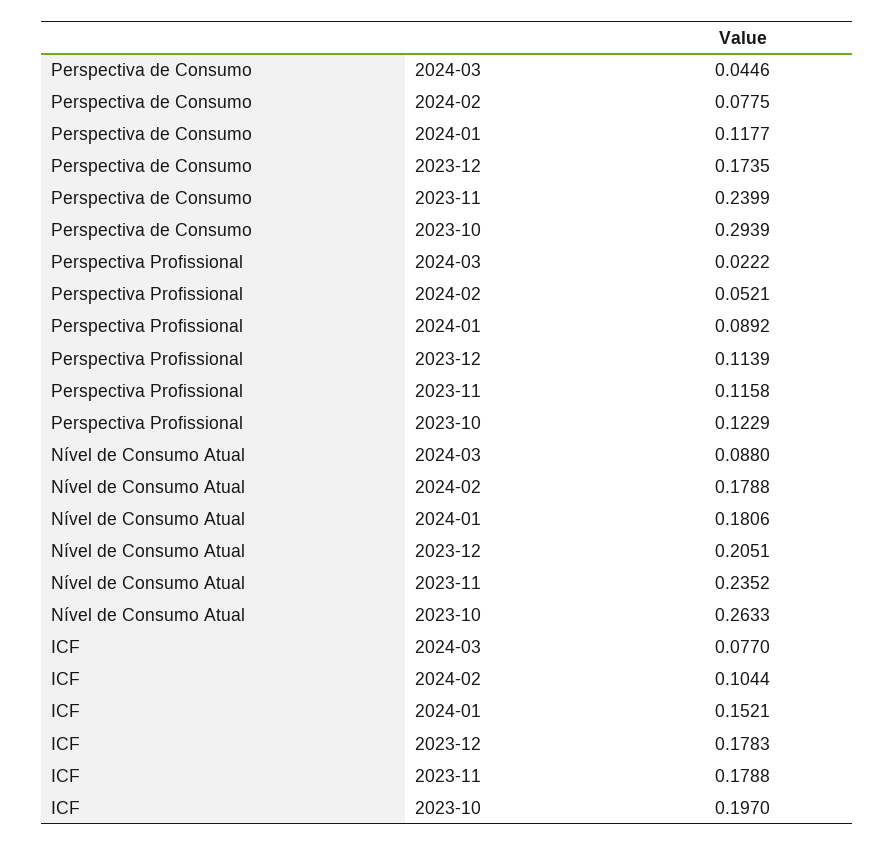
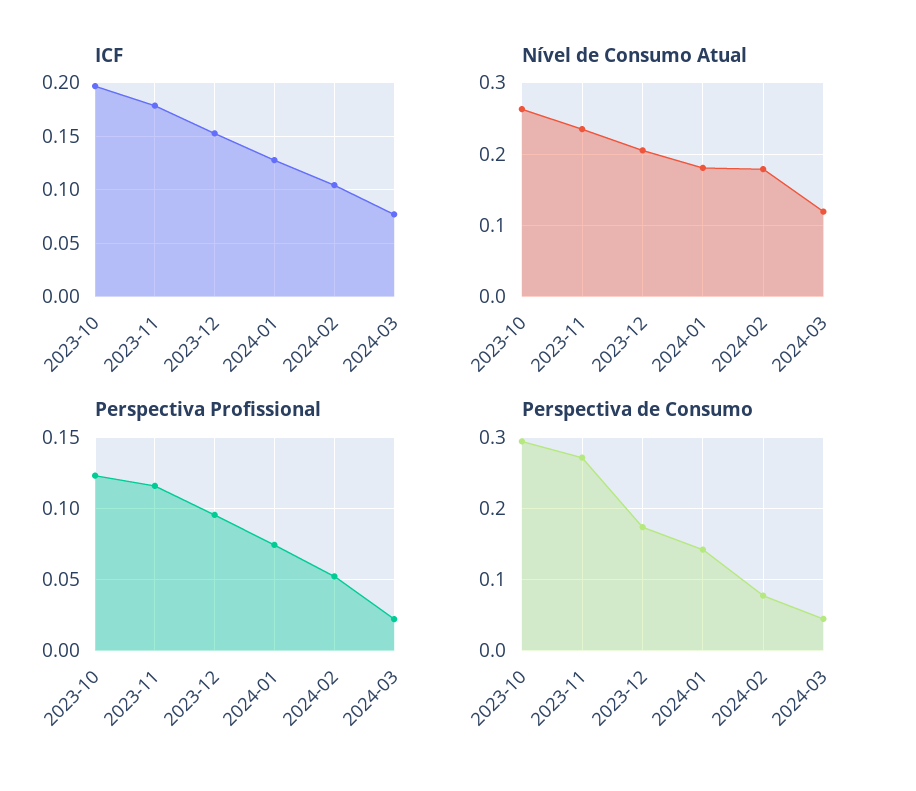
Perspectiva de Consumo, 2024-01: 0.1177 -> 0.14
Perspectiva de Consumo, 2023-11: 0.2399 -> 0.27
Perspectiva Profissional, 2024-01: 0.0892 -> 0.075
Perspectiva Profissional, 2023-12: 0.1139 -> 0.095
Nível de Consumo Atual, 2024-03: 0.088 -> 0.12
ICF, 2024-01: 0.1521 -> 0.13
ICF, 2023-12: 0.1783 -> 0.15

